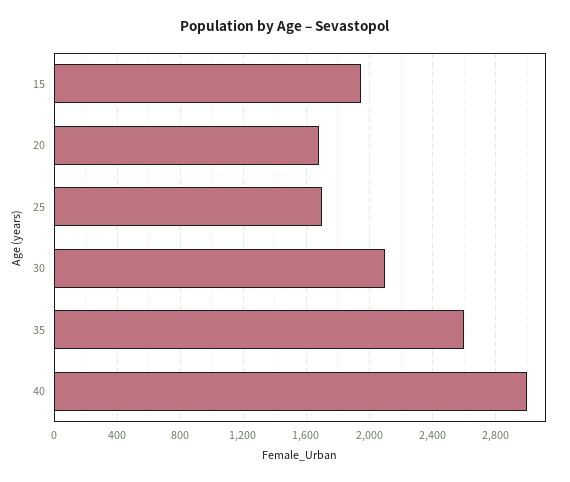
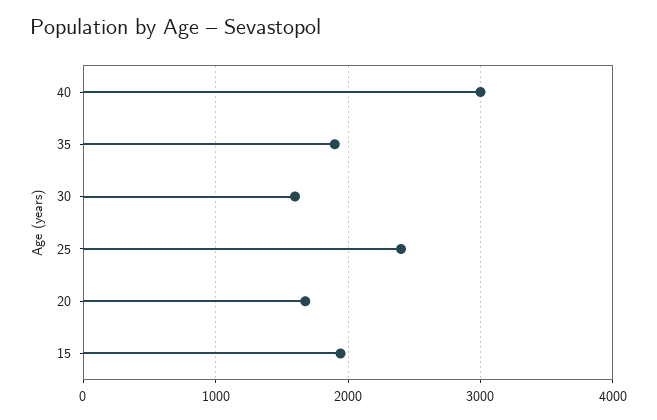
25: 1700 -> 2400
30: 2100 -> 1600
35: 2600 -> 1900

